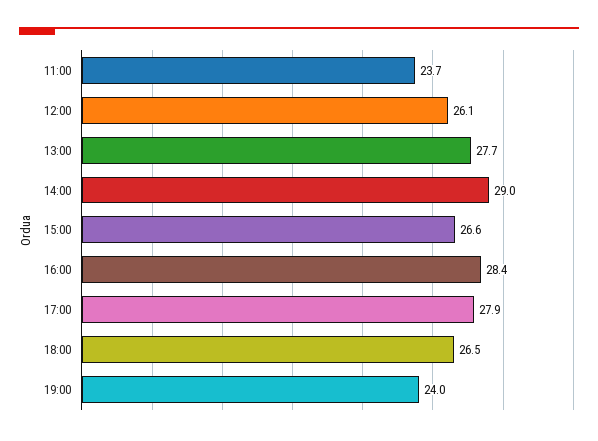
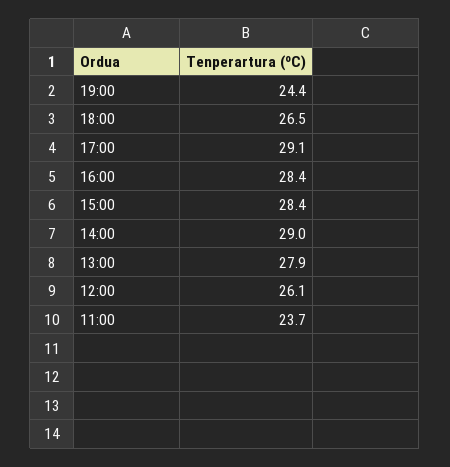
13:00: 27.7 -> 27.9
15:00: 26.6 -> 28.4
17:00: 27.9 -> 29.1
19:00: 24 -> 24.4

